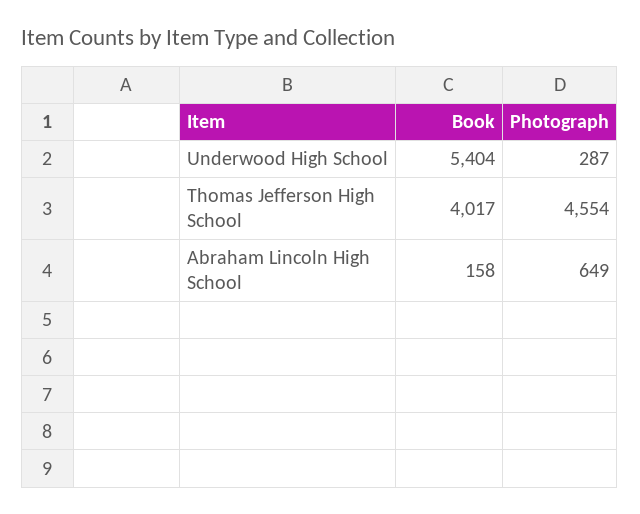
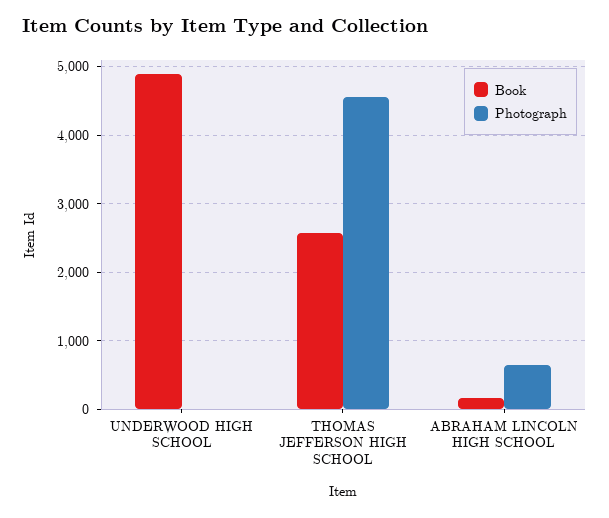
Book, Underwood High School: 5404 -> 4900
Photograph, Underwood High School: 287 -> 0
Book, Thomas Jefferson High School: 4017 -> 2600

